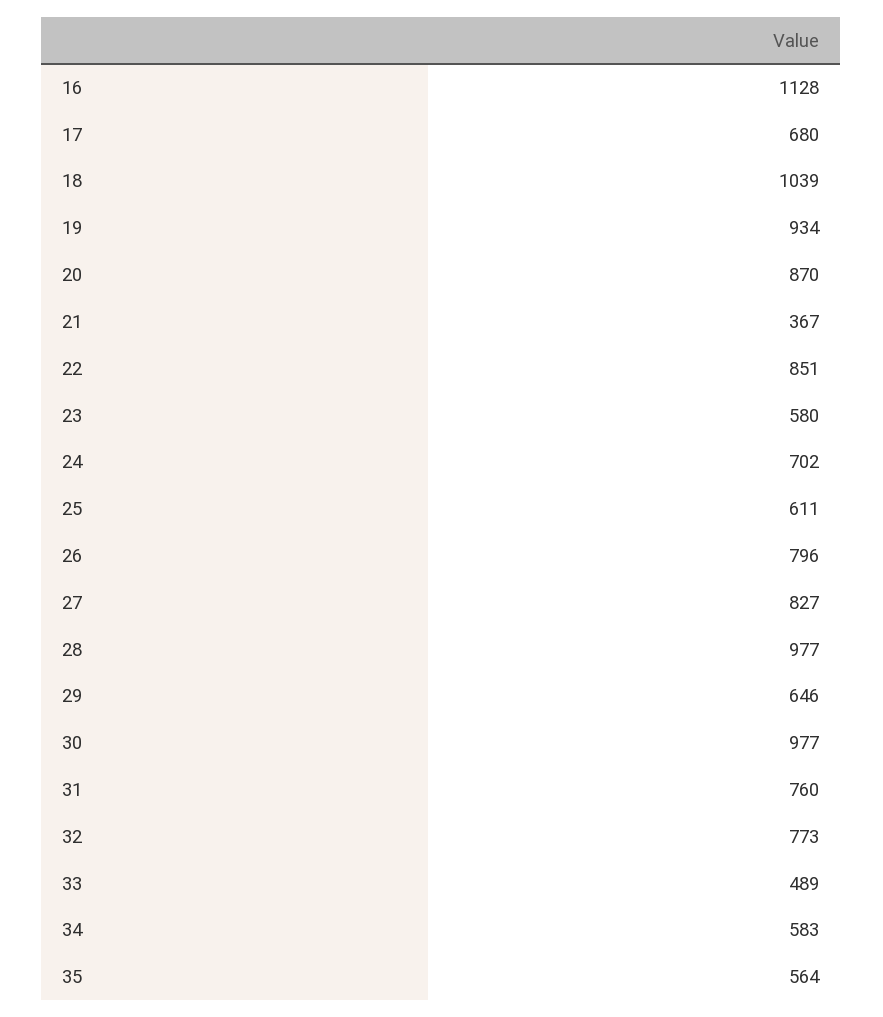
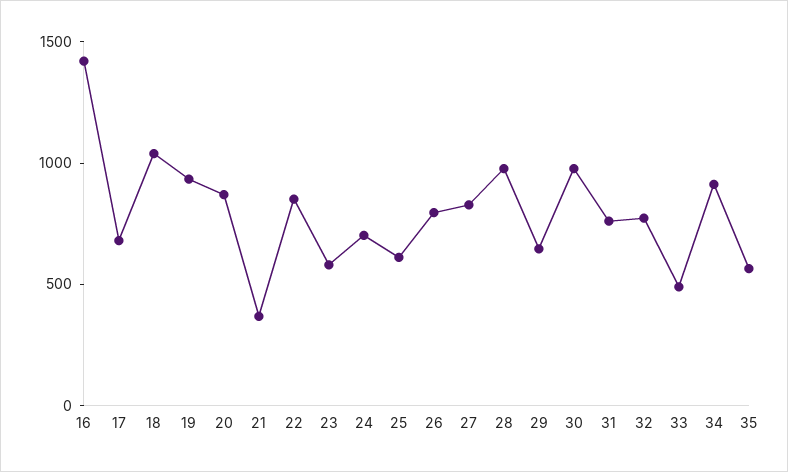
16: 1128 -> 1400
34: 583 -> 900

